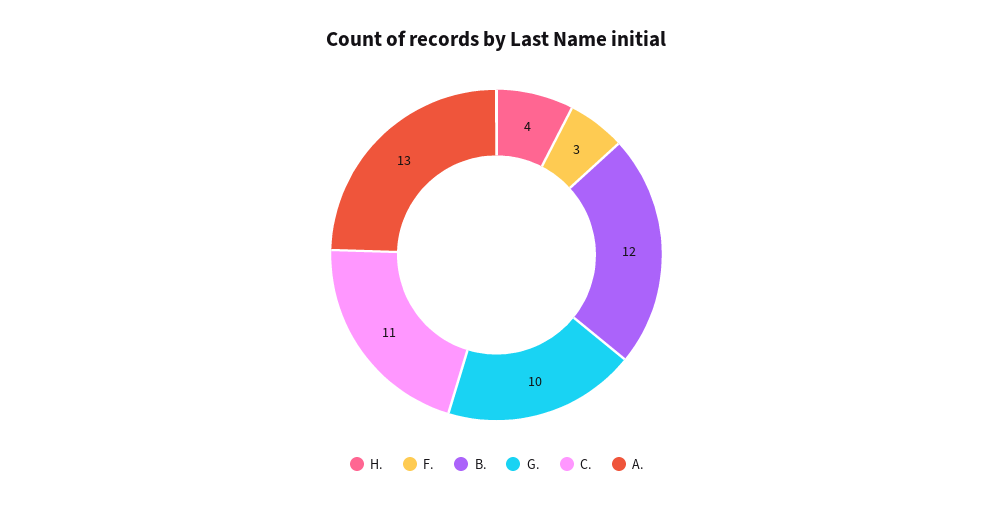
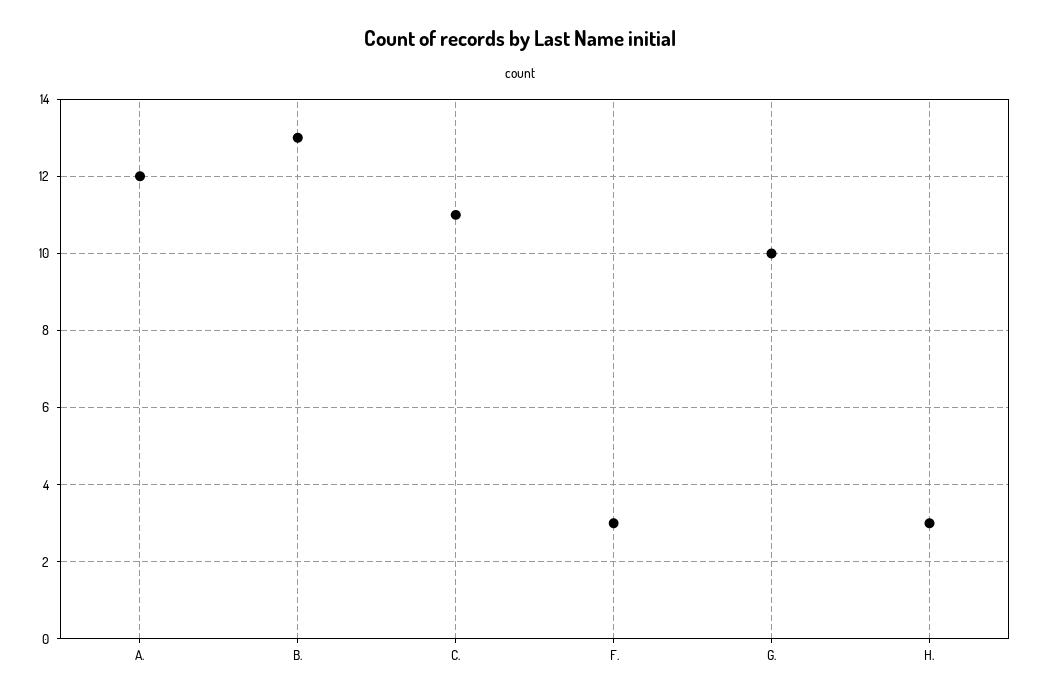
H.: 4 -> 3
B.: 12 -> 13
A.: 13 -> 12

